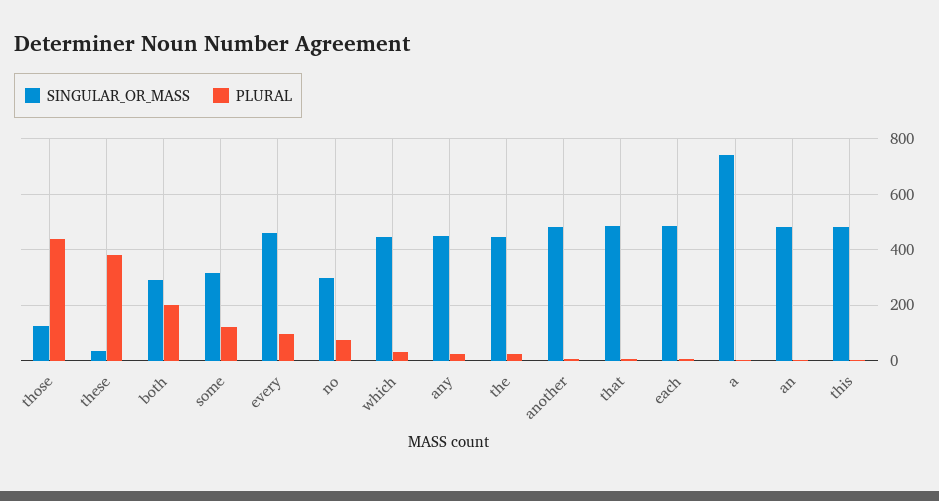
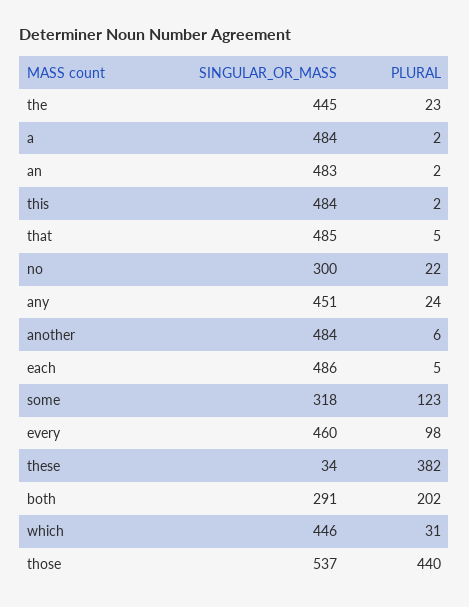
SINGULAR_OR_MASS, those: 125 -> 537
PLURAL, no: 75 -> 22
SINGULAR_OR_MASS, a: 750 -> 484

